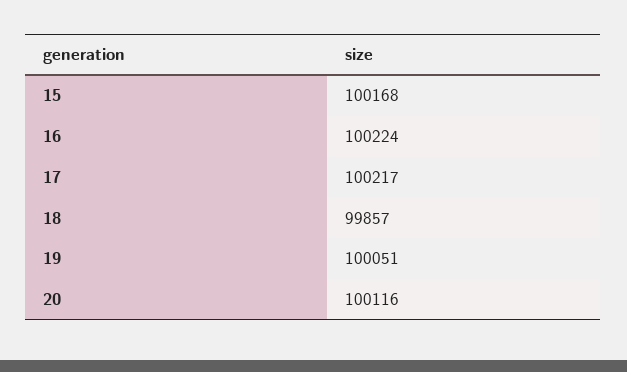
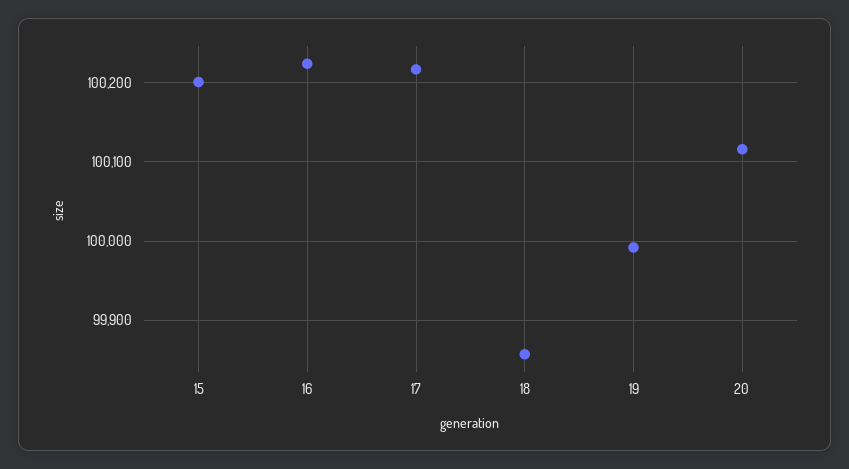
15: 100168 -> 100200
19: 100051 -> 99990

